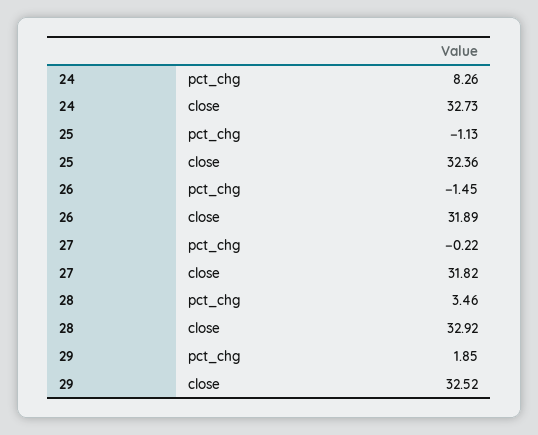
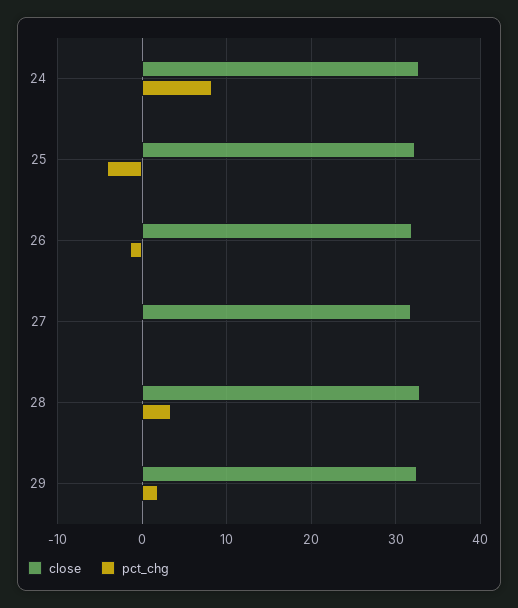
pct_chg, 25: -1.13 -> -4

